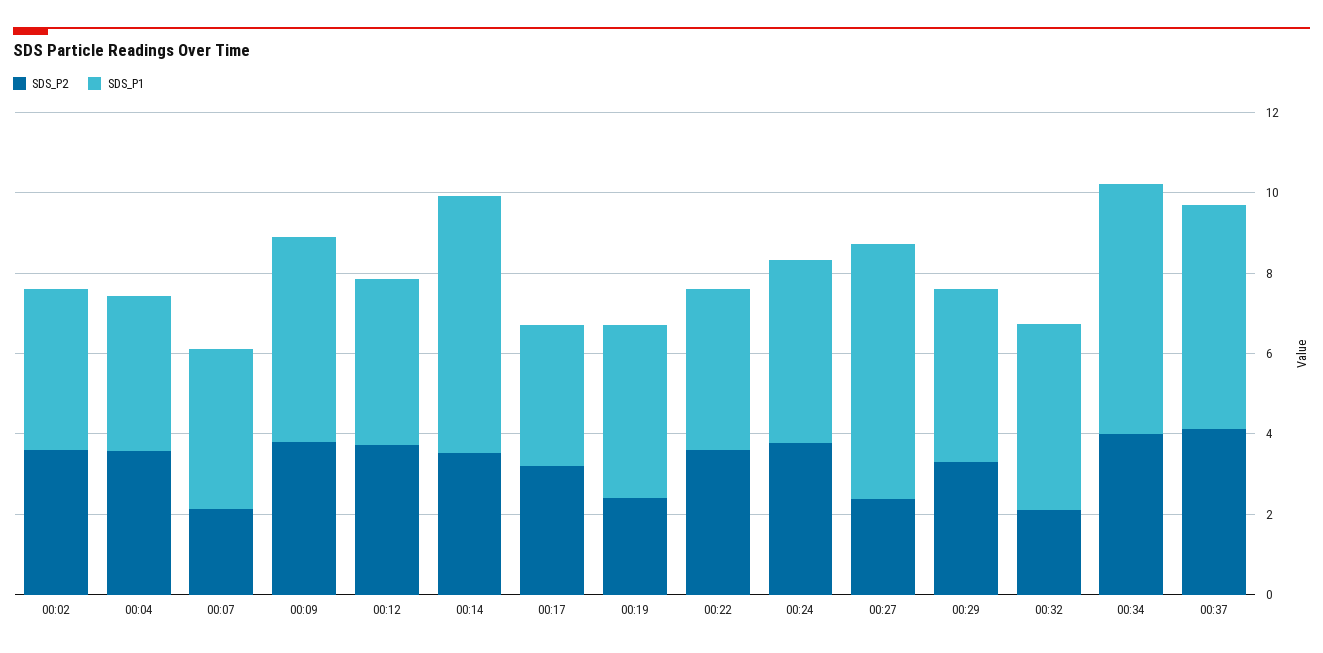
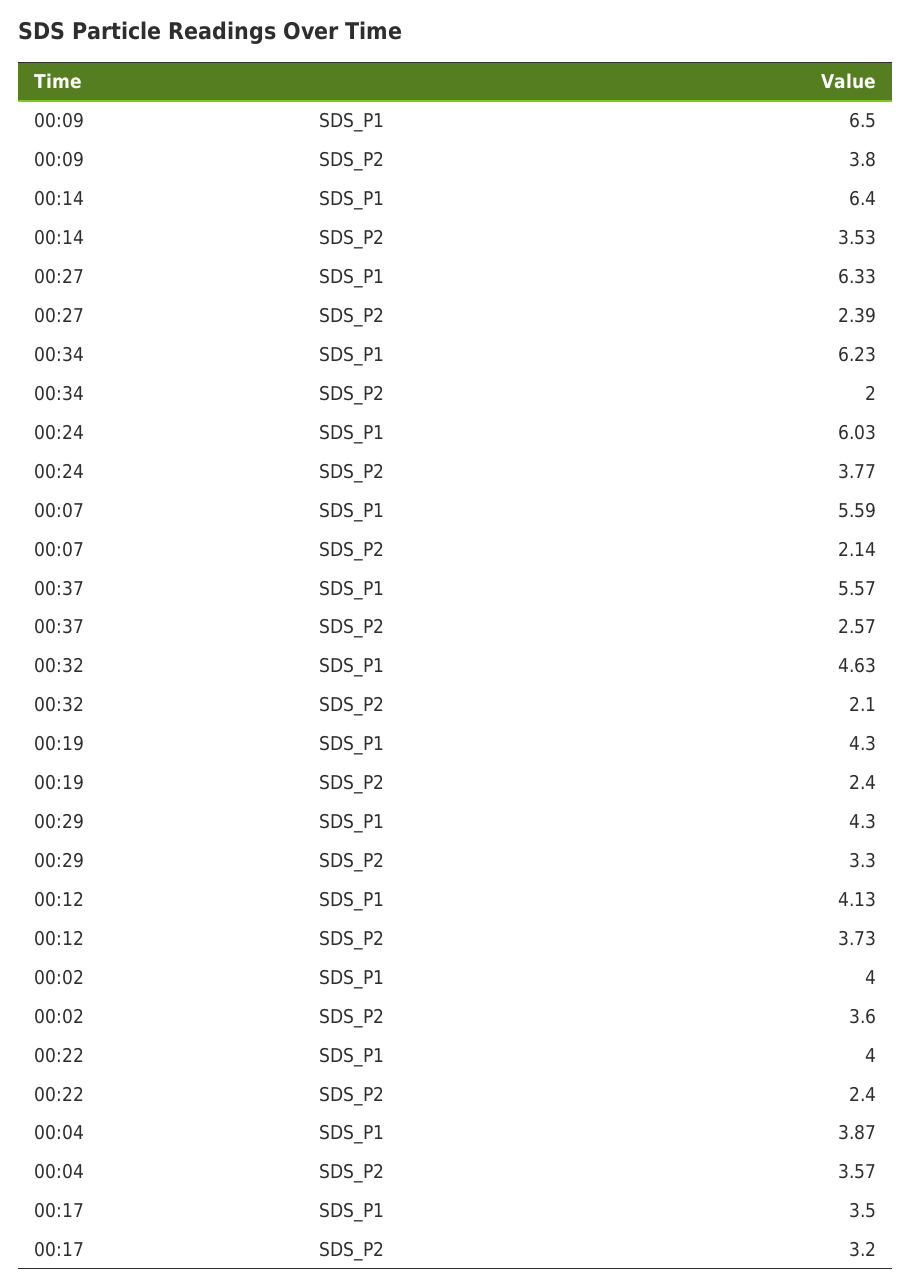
SDS_P1, 00:07: 4 -> 5.59
SDS_P1, 00:09: 5 -> 6.5
SDS_P2, 00:22: 3.5 -> 2.4
SDS_P1, 00:24: 4.5 -> 6.03
SDS_P2, 00:34: 4 -> 2
SDS_P2, 00:37: 4 -> 2.57

